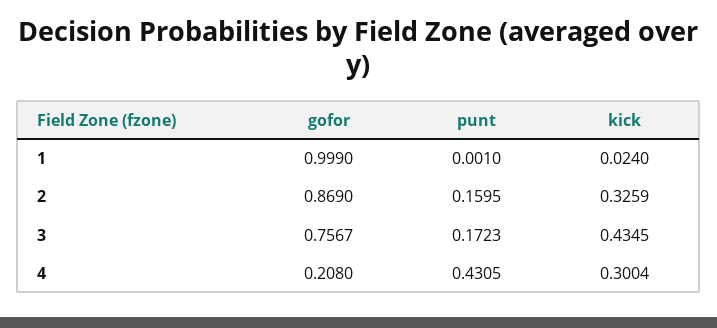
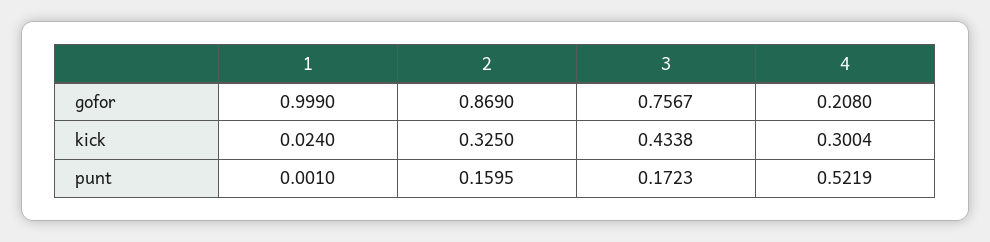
kick, 2: 0.3259 -> 0.325
kick, 3: 0.4345 -> 0.4338
punt, 4: 0.4305 -> 0.5219

